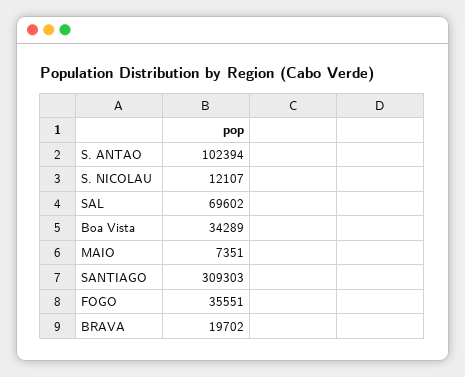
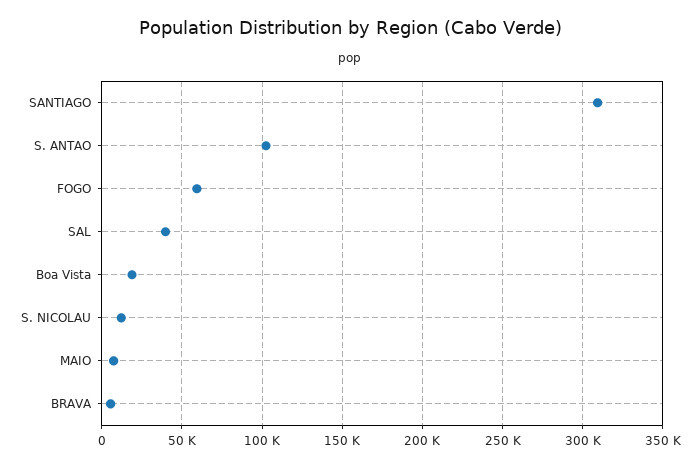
SAL: 69602 -> 40000
Boa Vista: 34289 -> 20000
FOGO: 35551 -> 60000
BRAVA: 19702 -> 5000

